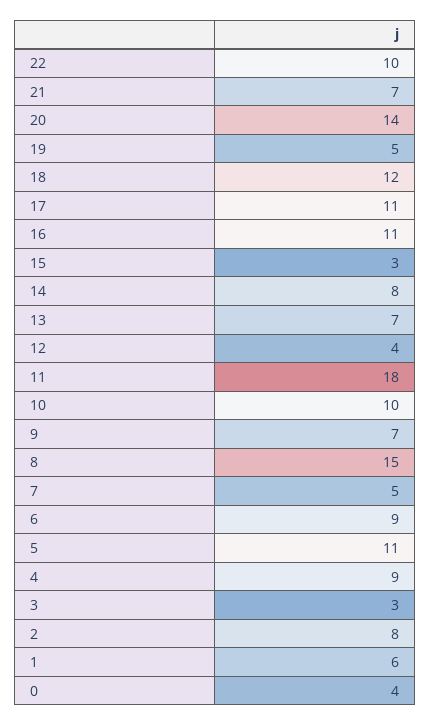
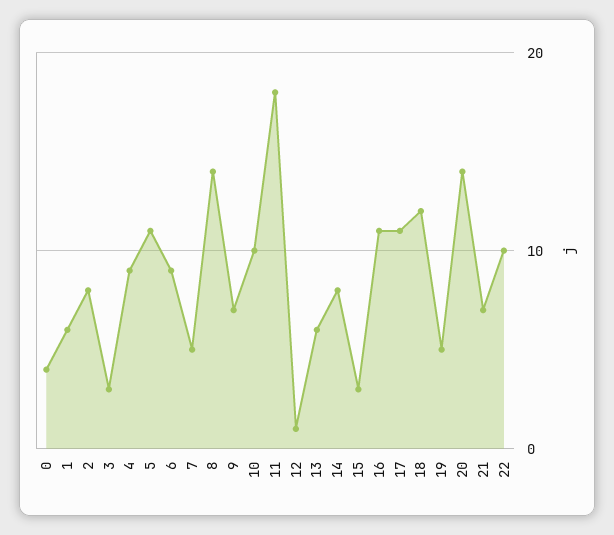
13: 7 -> 6
12: 4 -> 1
8: 15 -> 14

